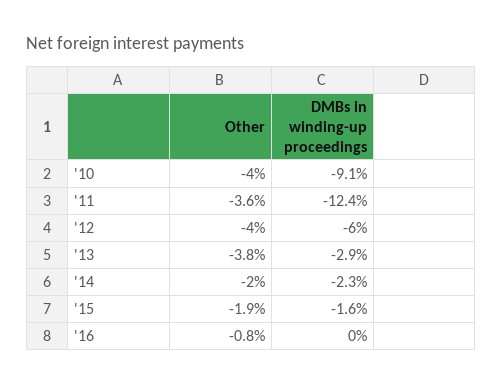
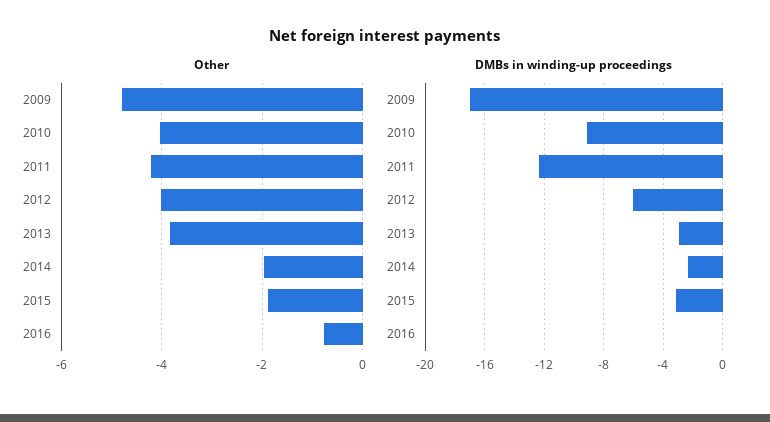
Other, '11: -3.6 -> -4.2
DMBs in winding-up proceedings, '15: -1.6 -> -3
Other, 2009: none -> -4.8
DMBs in winding-up proceedings, 2009: none -> -17

